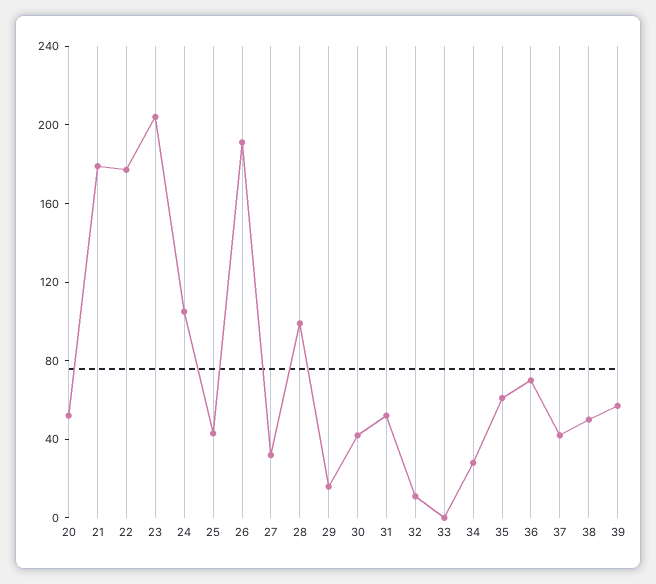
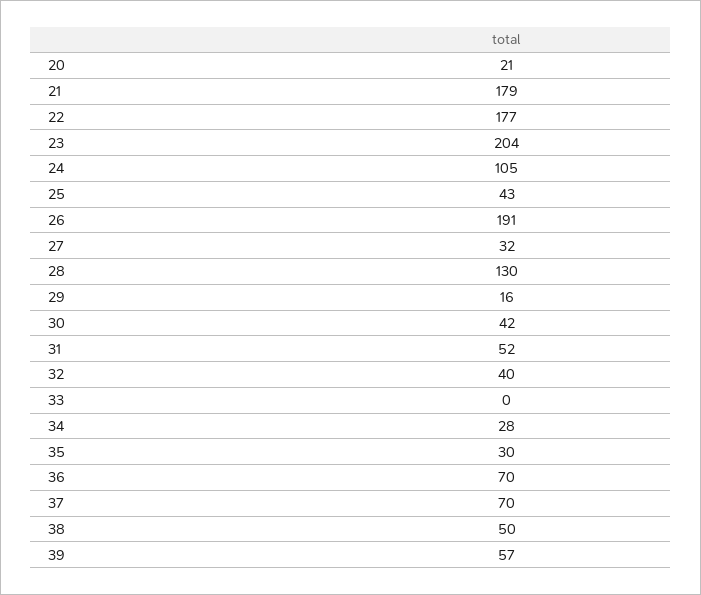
20: 50 -> 21
28: 100 -> 130
32: 10 -> 40
35: 60 -> 30
37: 40 -> 70

